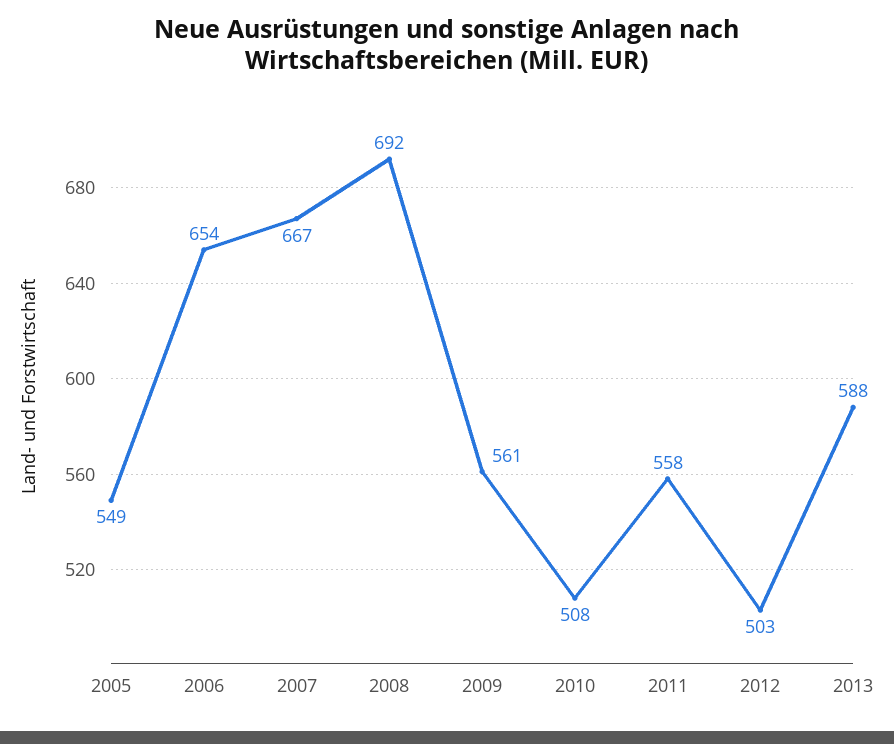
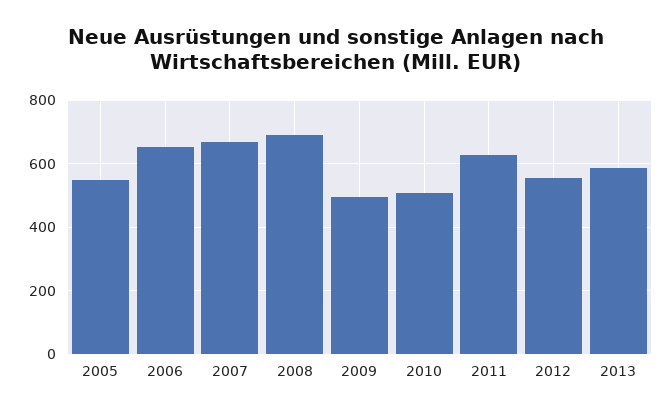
2009: 561 -> 500
2011: 558 -> 620
2012: 503 -> 560

